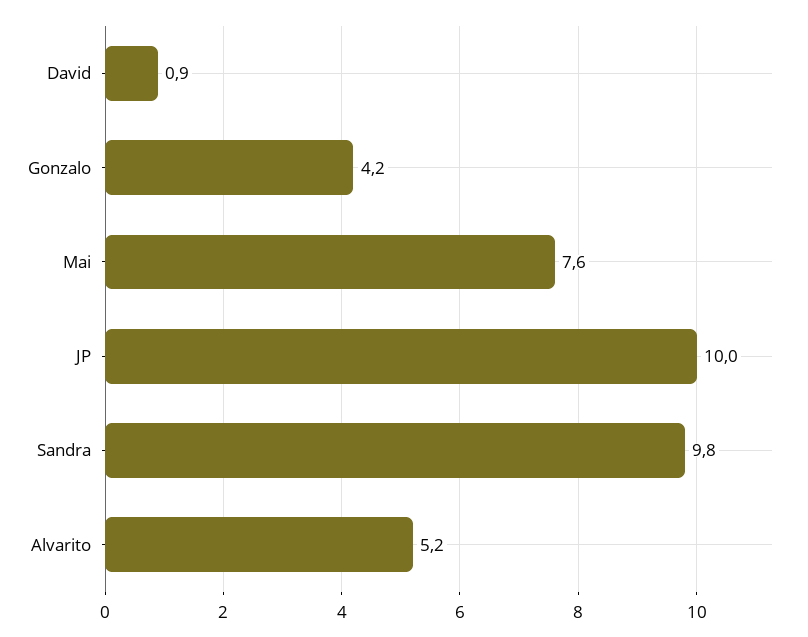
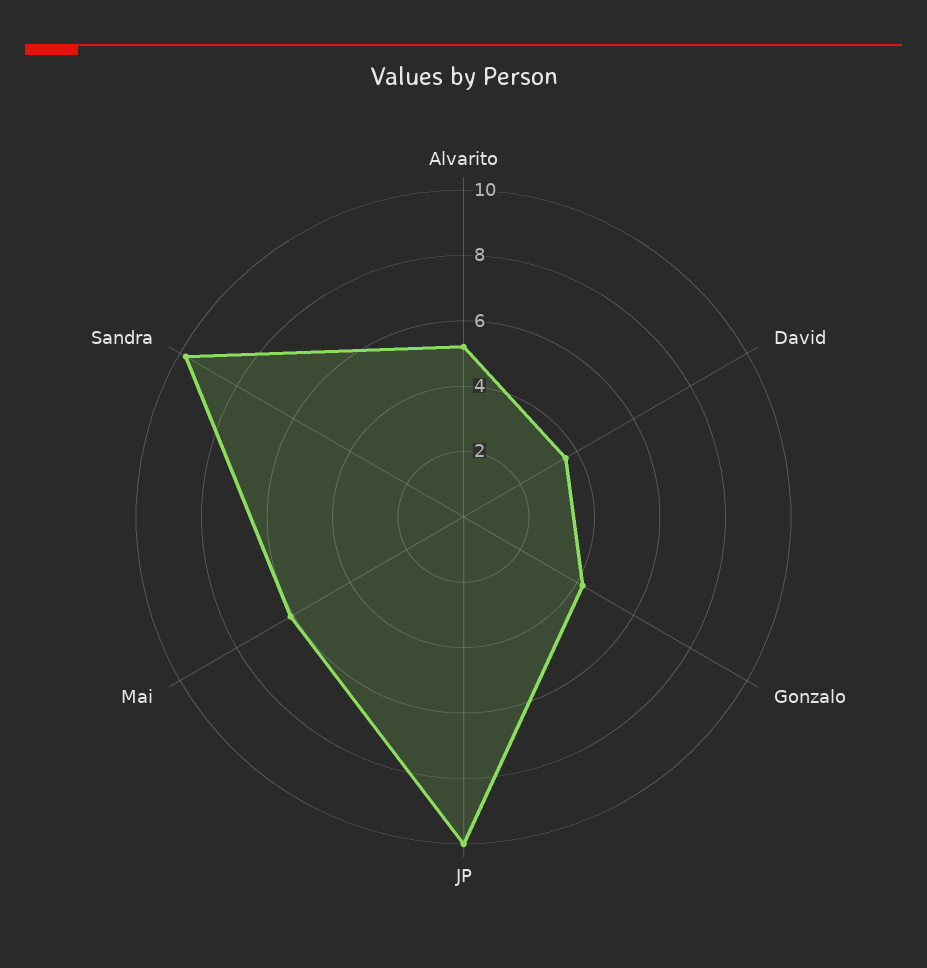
David: 0.9 -> 3.5
Mai: 7.6 -> 6

